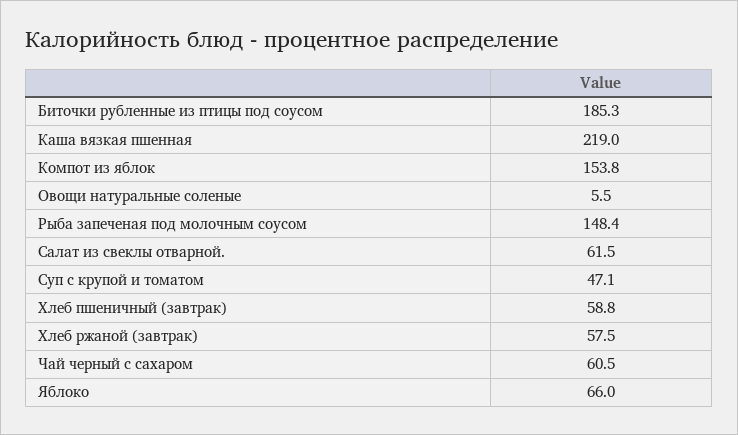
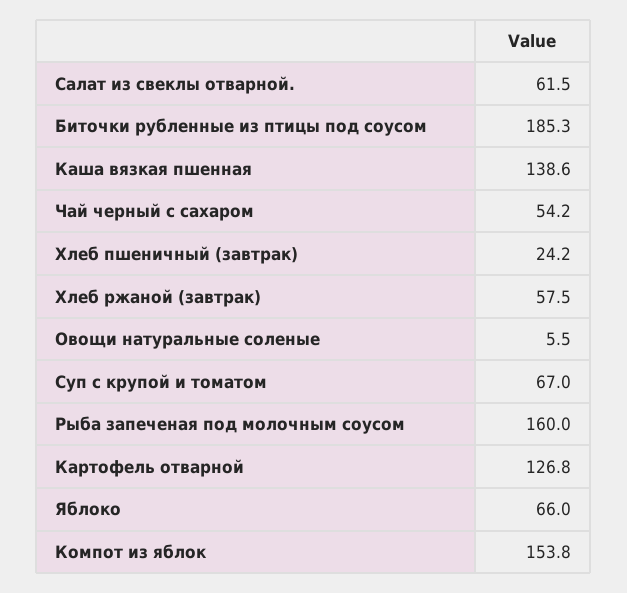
Каша вязкая пшенная: 219 -> 138.6
Рыба запеченая под молочным соусом: 148.4 -> 160
Суп с крупой и томатом: 47.1 -> 67
Хлеб пшеничный (завтрак): 58.8 -> 24.2
Чай черный с сахаром: 60.5 -> 54.2
Картофель отварной: none -> 126.8

